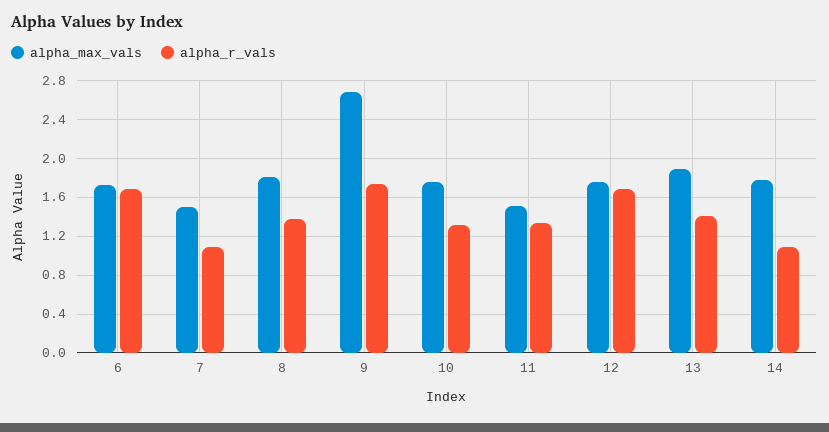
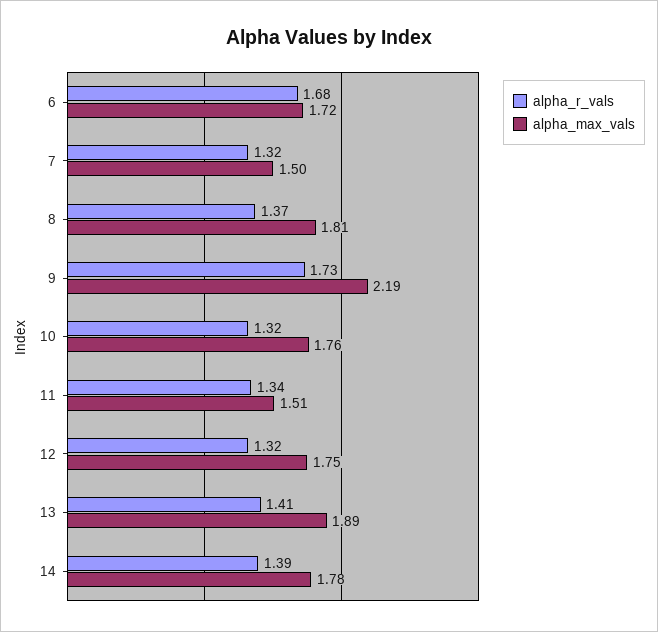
alpha_r_vals, 7: 1.1 -> 1.32
alpha_max_vals, 9: 2.7 -> 2.19
alpha_r_vals, 12: 1.7 -> 1.32
alpha_r_vals, 14: 1.1 -> 1.39

